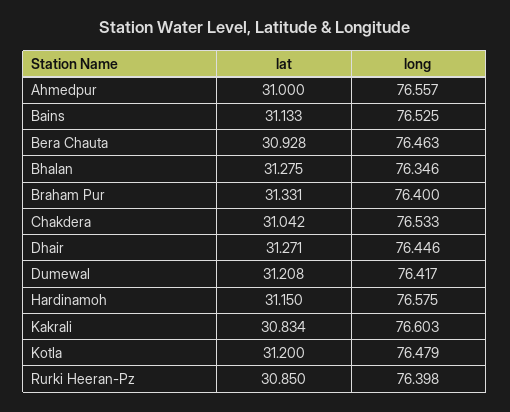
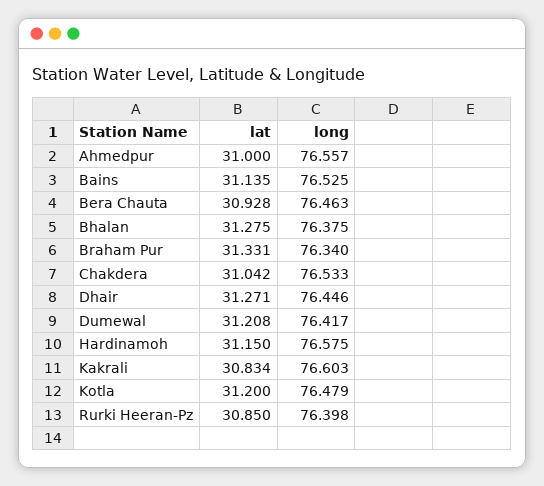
lat, Bains: 31.133 -> 31.135
long, Bhalan: 76.346 -> 76.375
long, Braham Pur: 76.4 -> 76.34

